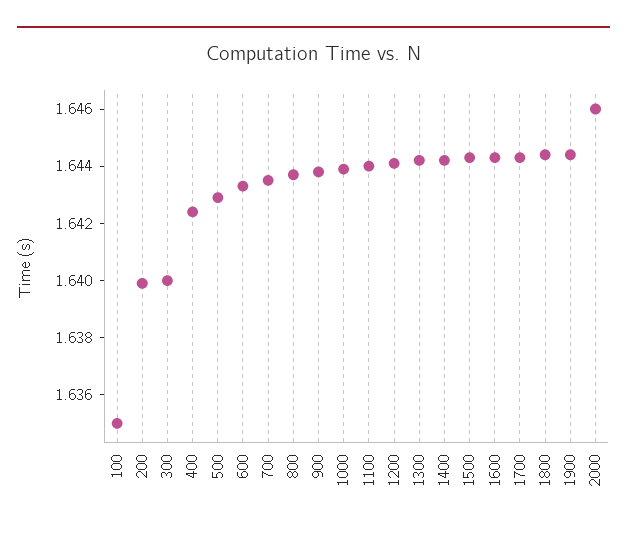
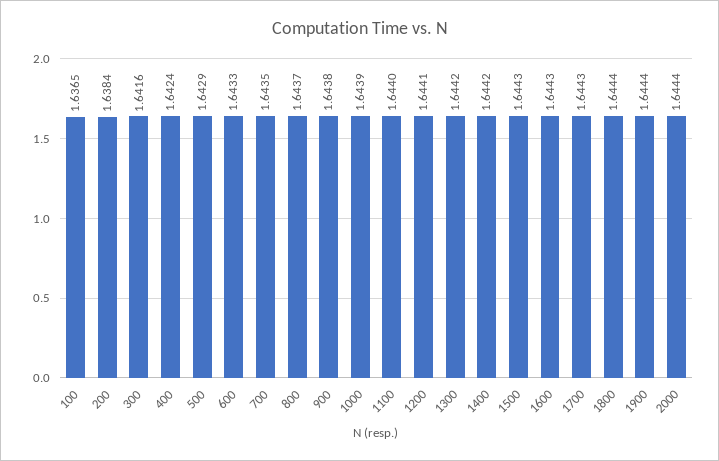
100: 1.635 -> 1.6365
200: 1.64 -> 1.6384
300: 1.64 -> 1.6416
2000: 1.646 -> 1.6444

